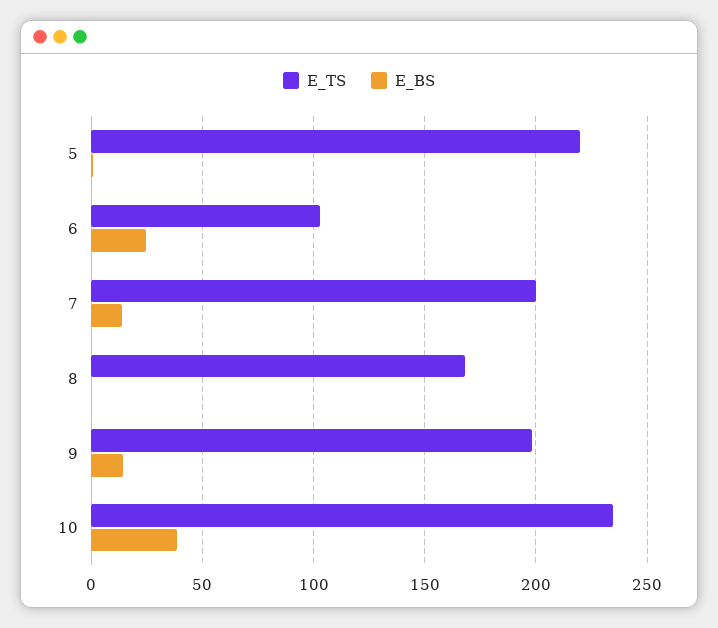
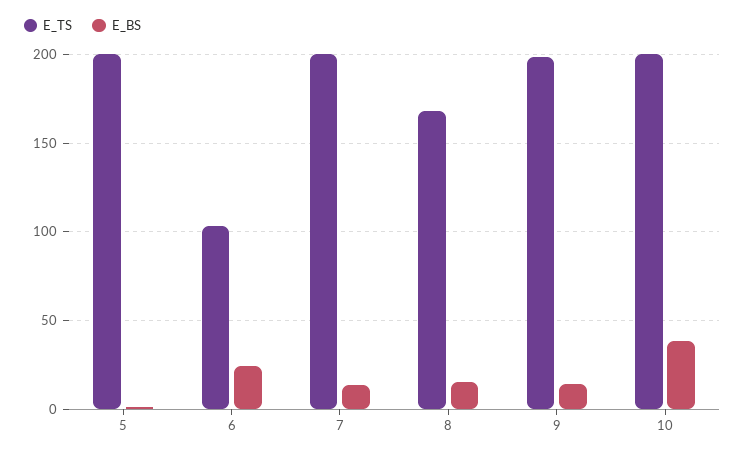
E_TS, 5: 220 -> 200
E_BS, 8: 0 -> 15
E_TS, 10: 235 -> 200

